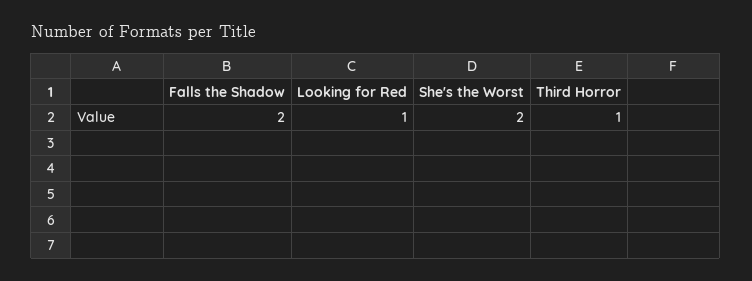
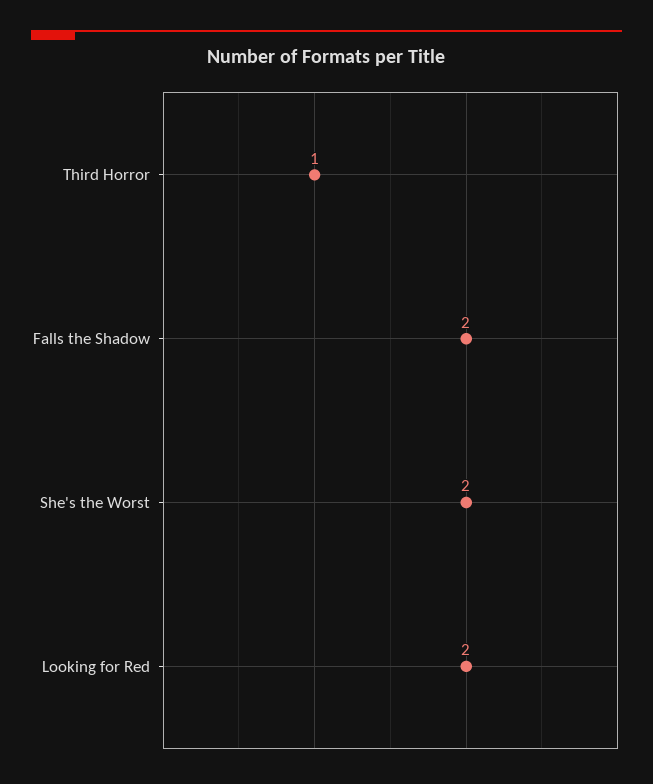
Looking for Red: 1 -> 2

